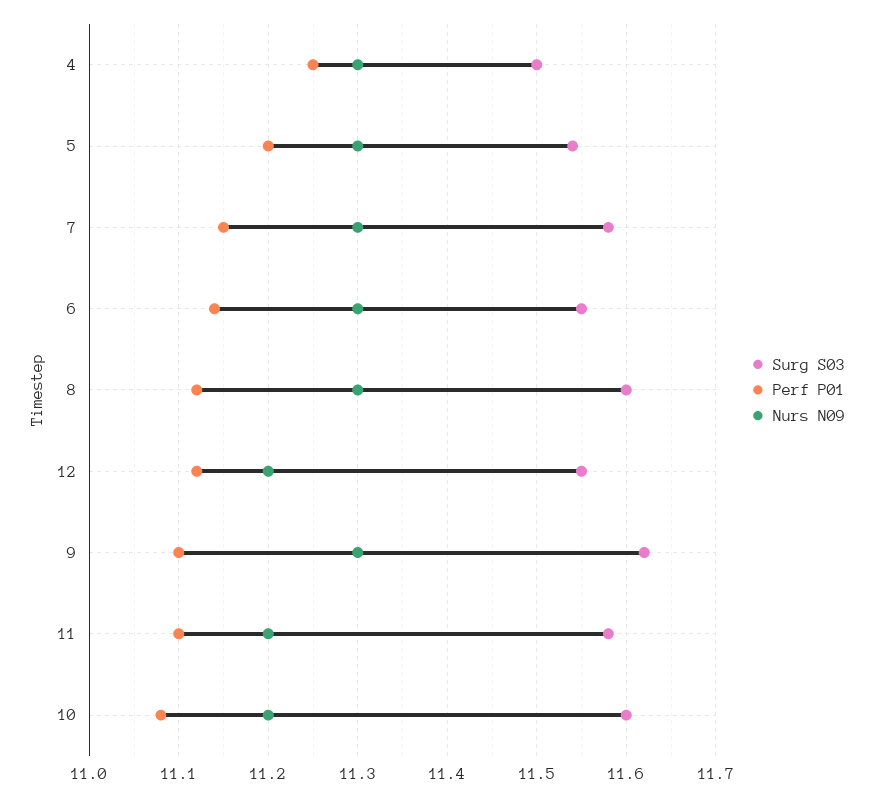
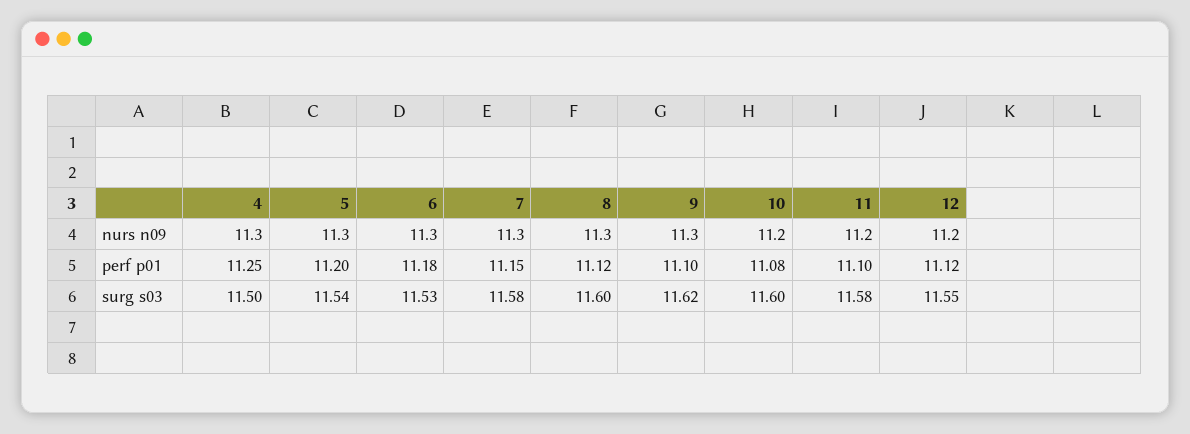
Surg S03, 6: 11.55 -> 11.53
Perf P01, 6: 11.14 -> 11.18

